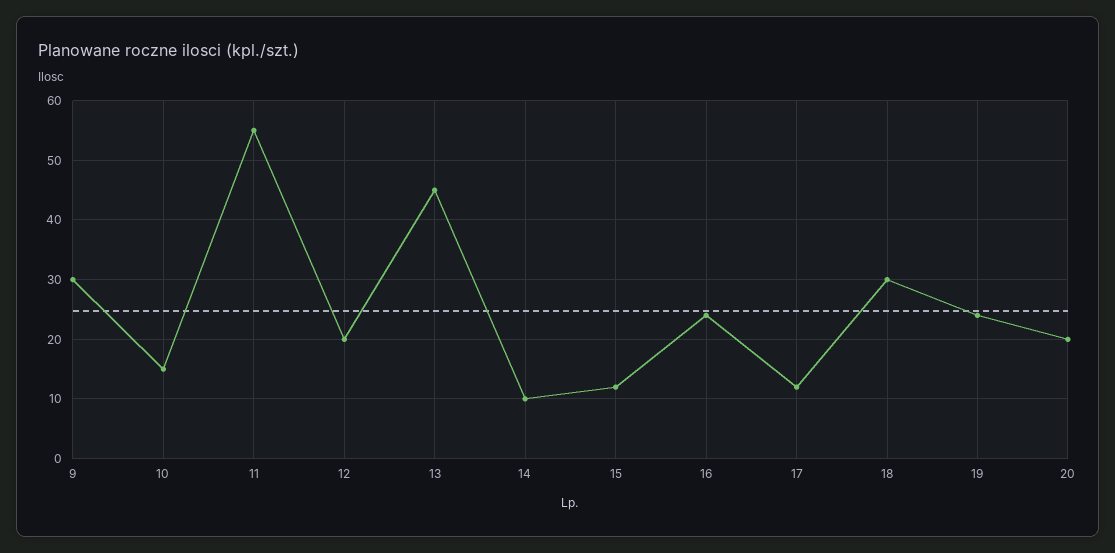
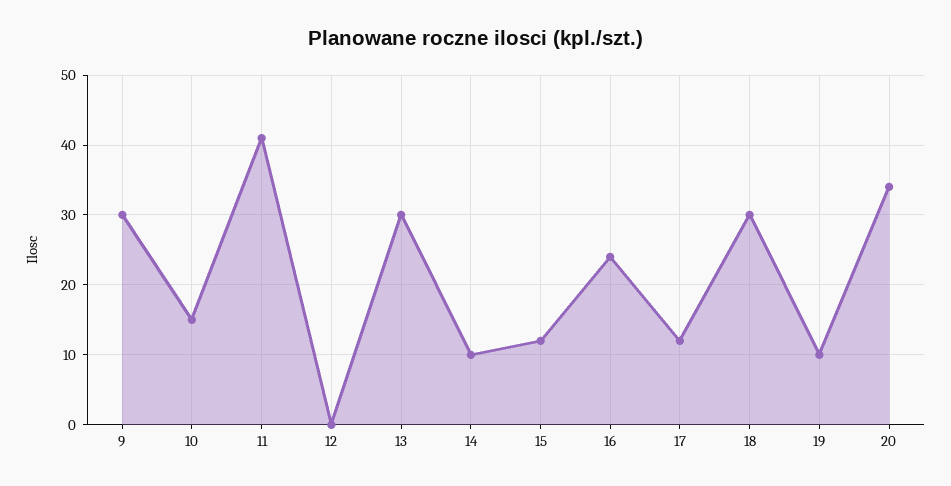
11: 55 -> 41
12: 20 -> 0
13: 45 -> 30
19: 25 -> 10
20: 20 -> 34

